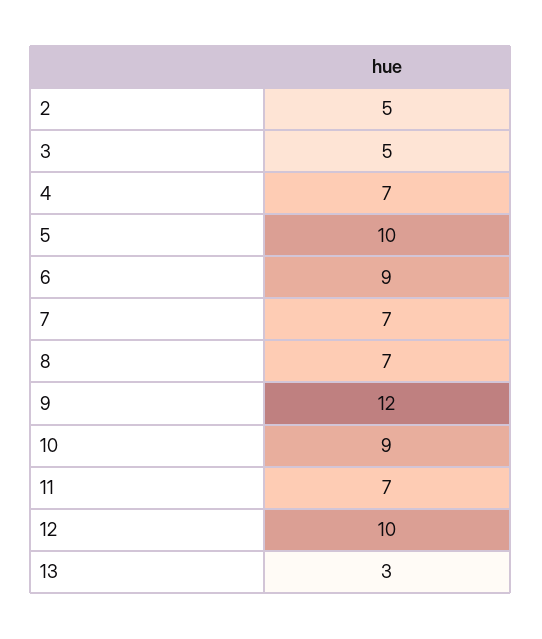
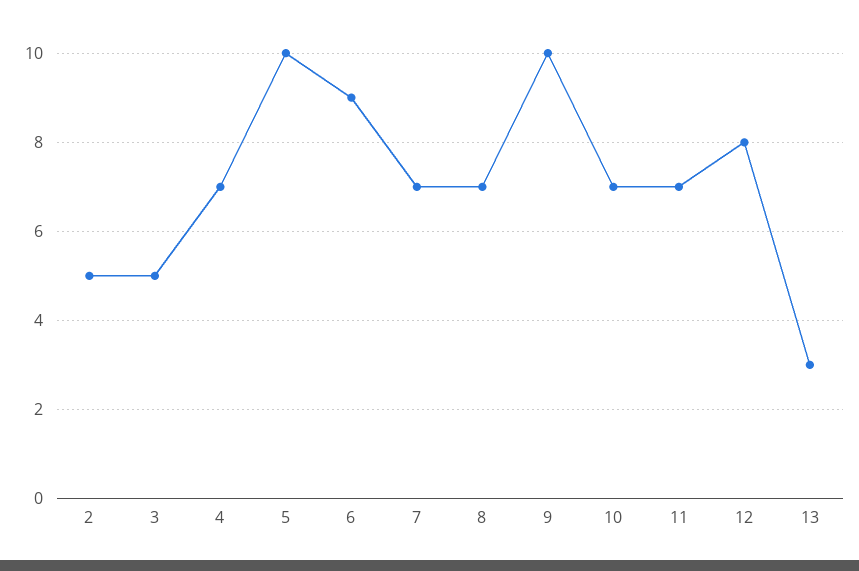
9: 12 -> 10
10: 9 -> 7
12: 10 -> 8

